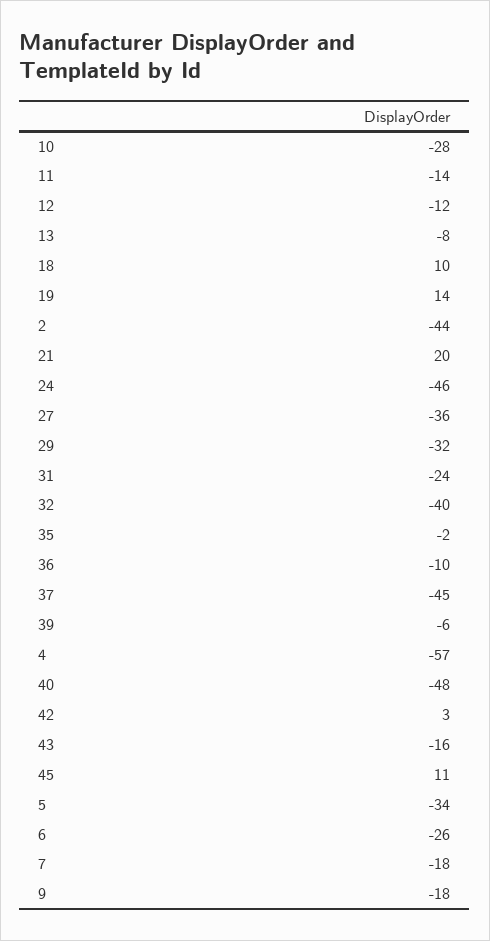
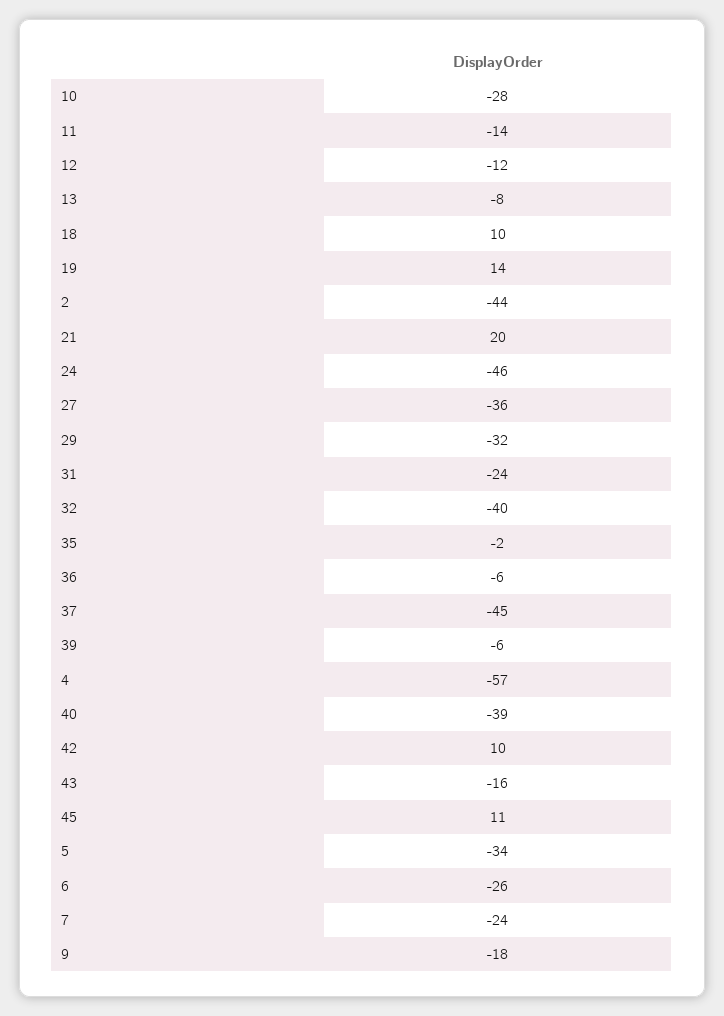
36: -10 -> -6
40: -48 -> -39
42: 3 -> 10
7: -18 -> -24

